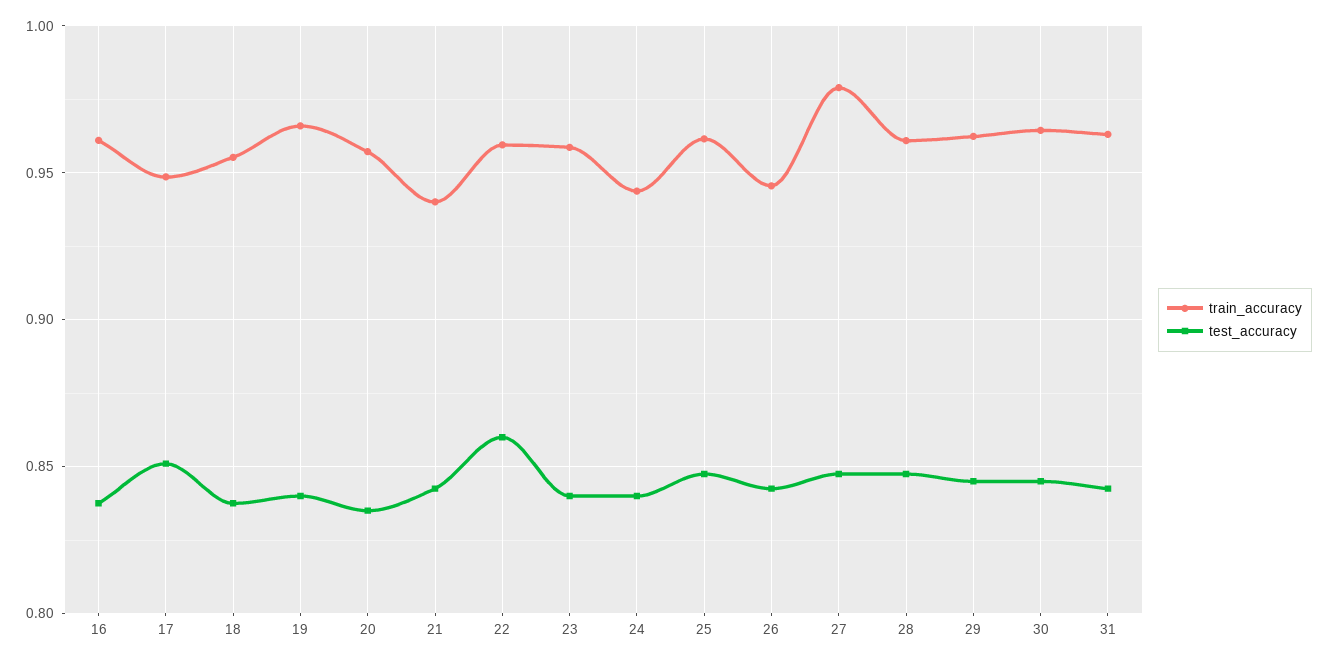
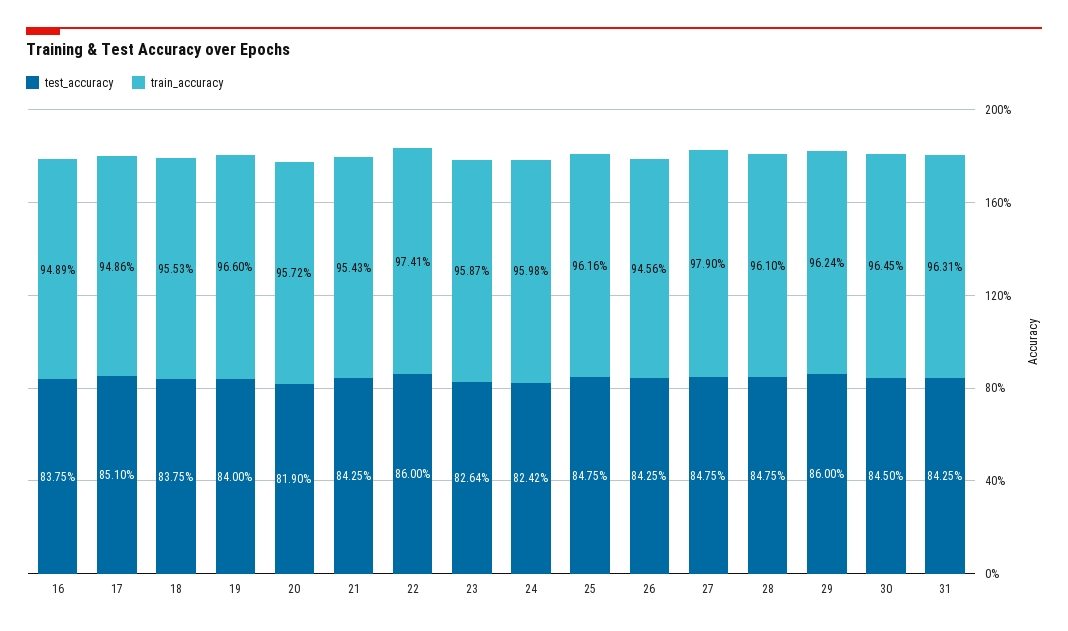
train_accuracy, 16: 0.96 -> 0.9489
test_accuracy, 20: 0.835 -> 0.819
train_accuracy, 21: 0.94 -> 0.9543
train_accuracy, 22: 0.96 -> 0.9741
test_accuracy, 23: 0.84 -> 0.8264
train_accuracy, 24: 0.945 -> 0.9598
test_accuracy, 24: 0.84 -> 0.8242
test_accuracy, 29: 0.845 -> 0.86

